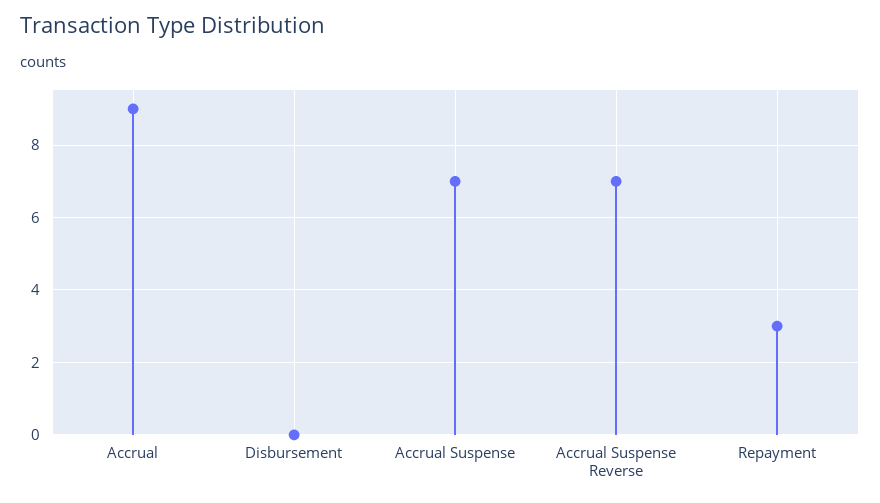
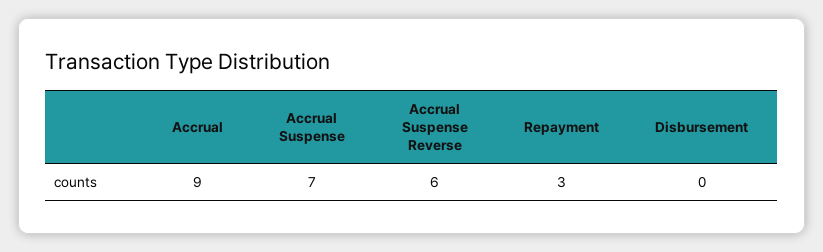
Accrual Suspense Reverse: 7 -> 6

